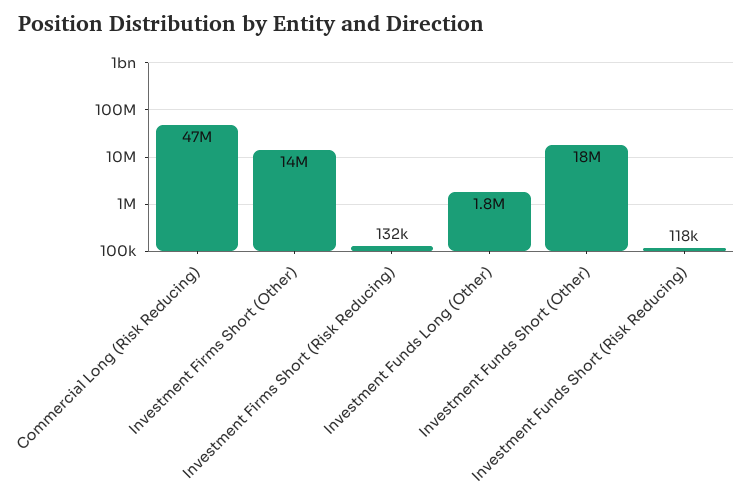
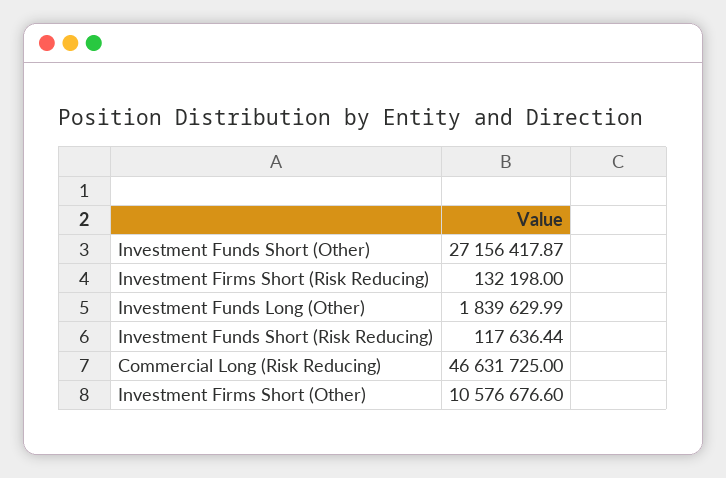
Investment Firms Short (Other): 14000000 -> 10576676.6
Investment Funds Short (Other): 18000000 -> 27156417.87

